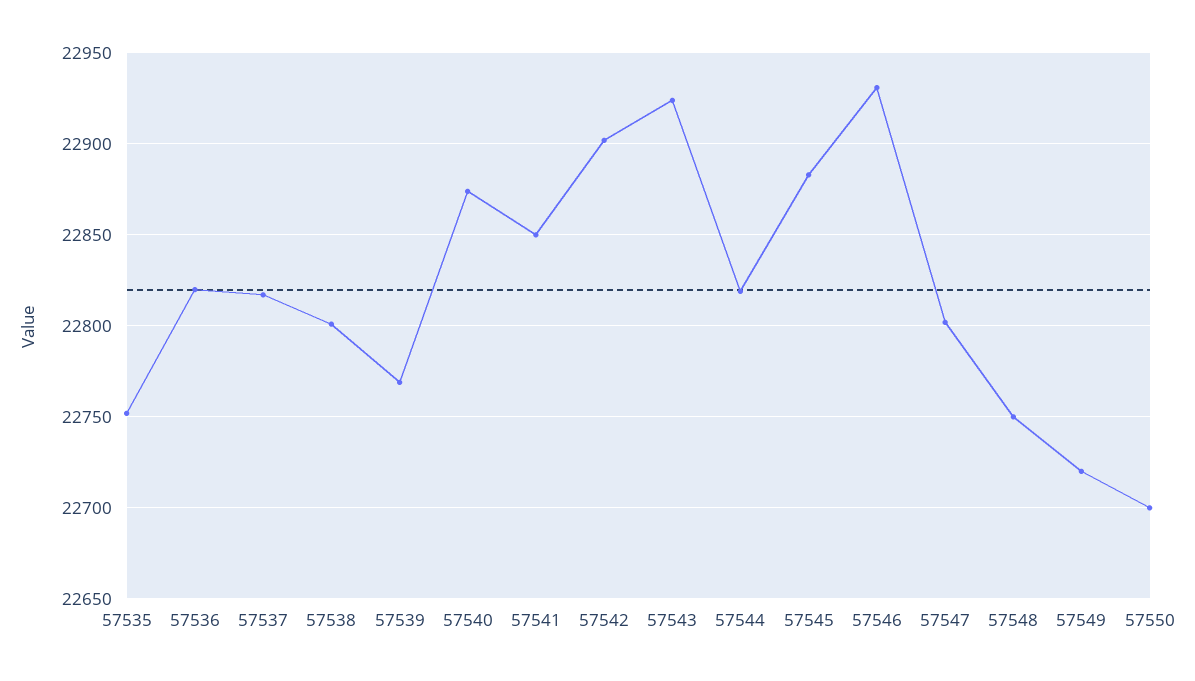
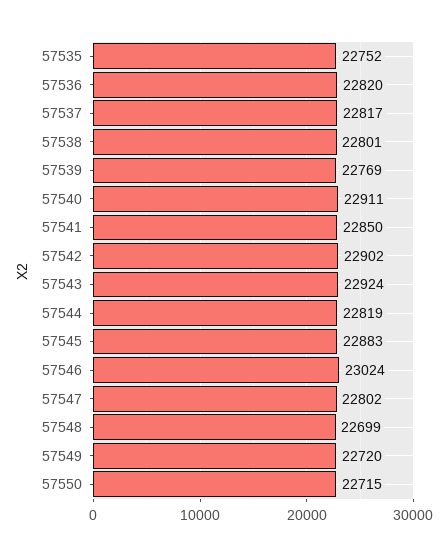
57540: 22875 -> 22911
57546: 22930 -> 23024
57548: 22750 -> 22699
57550: 22700 -> 22715

